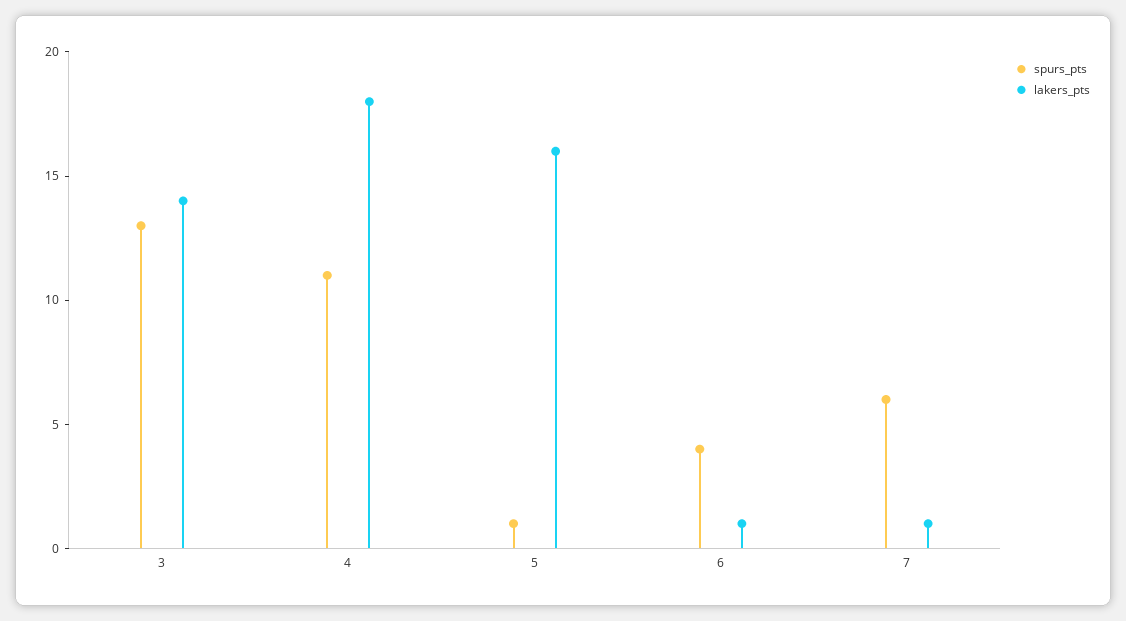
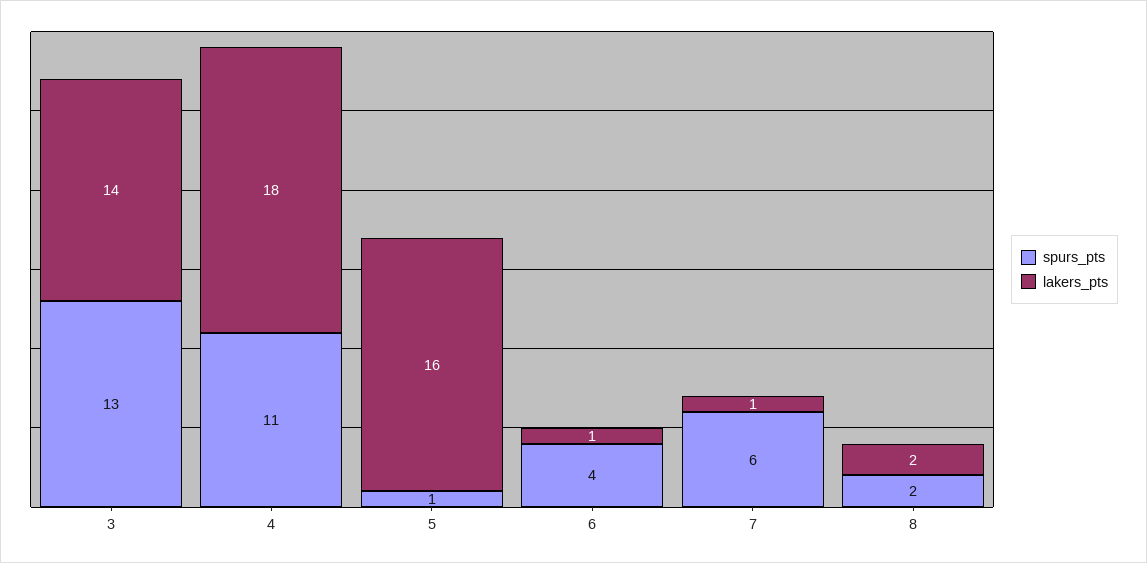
spurs_pts, 8: none -> 2
lakers_pts, 8: none -> 2

